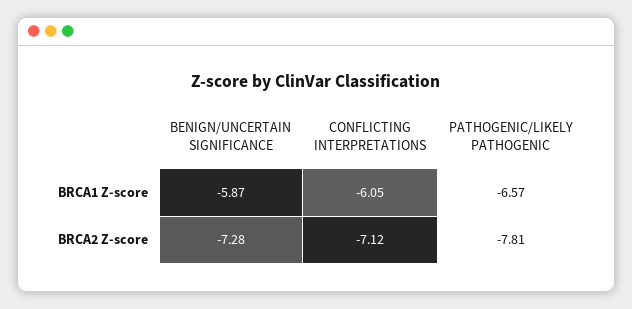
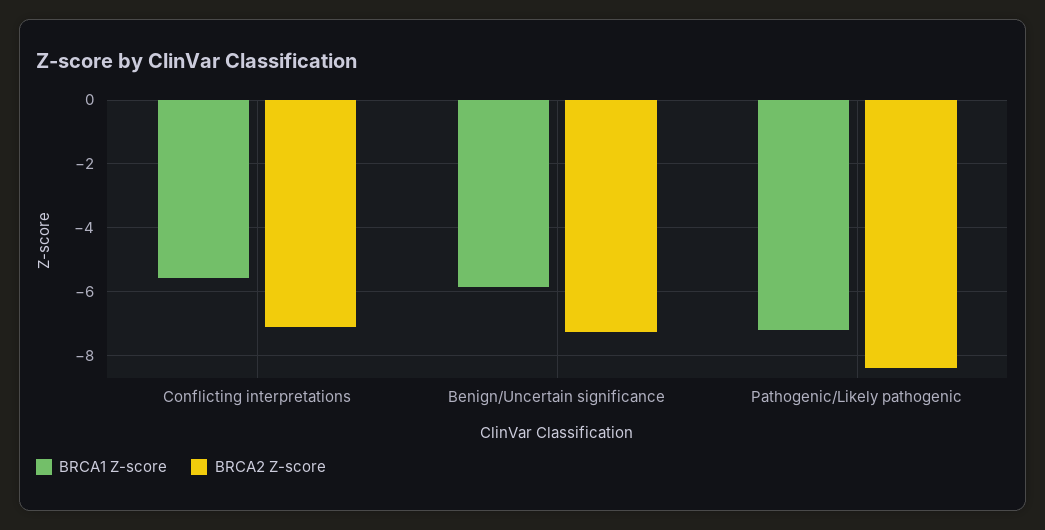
BRCA1 Z-score, CONFLICTING INTERPRETATIONS: -6.05 -> -5.6
BRCA1 Z-score, PATHOGENIC/LIKELY PATHOGENIC: -6.57 -> -7.2
BRCA2 Z-score, PATHOGENIC/LIKELY PATHOGENIC: -7.81 -> -8.4

